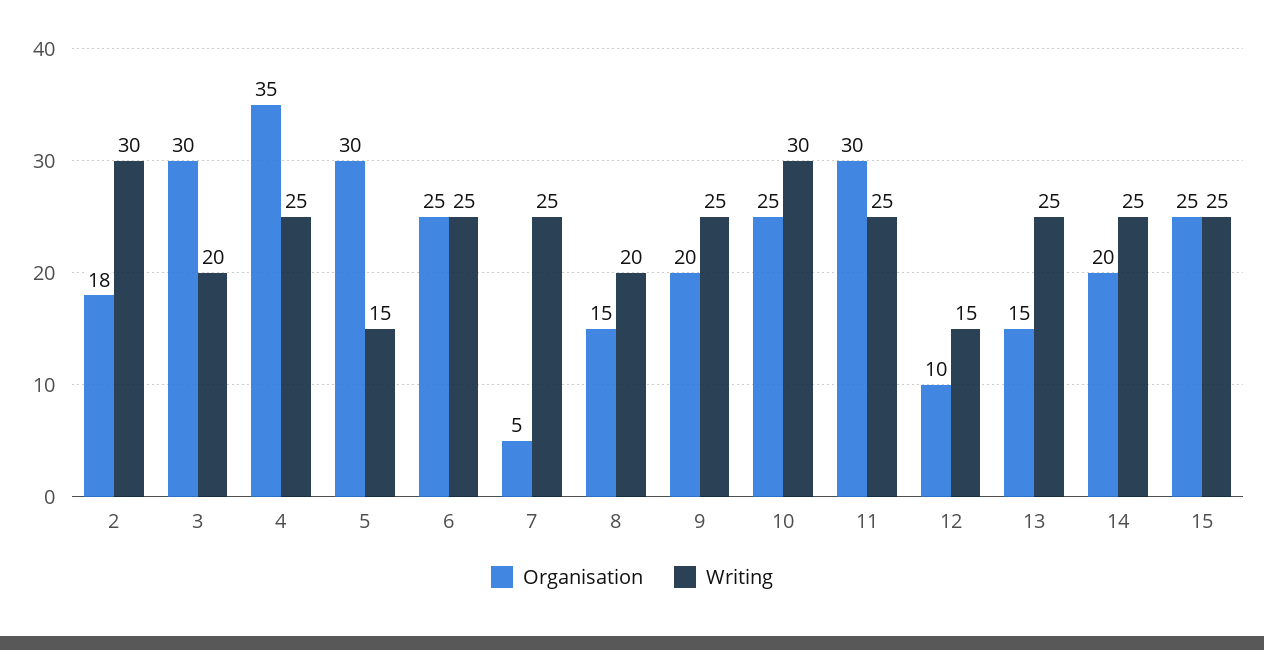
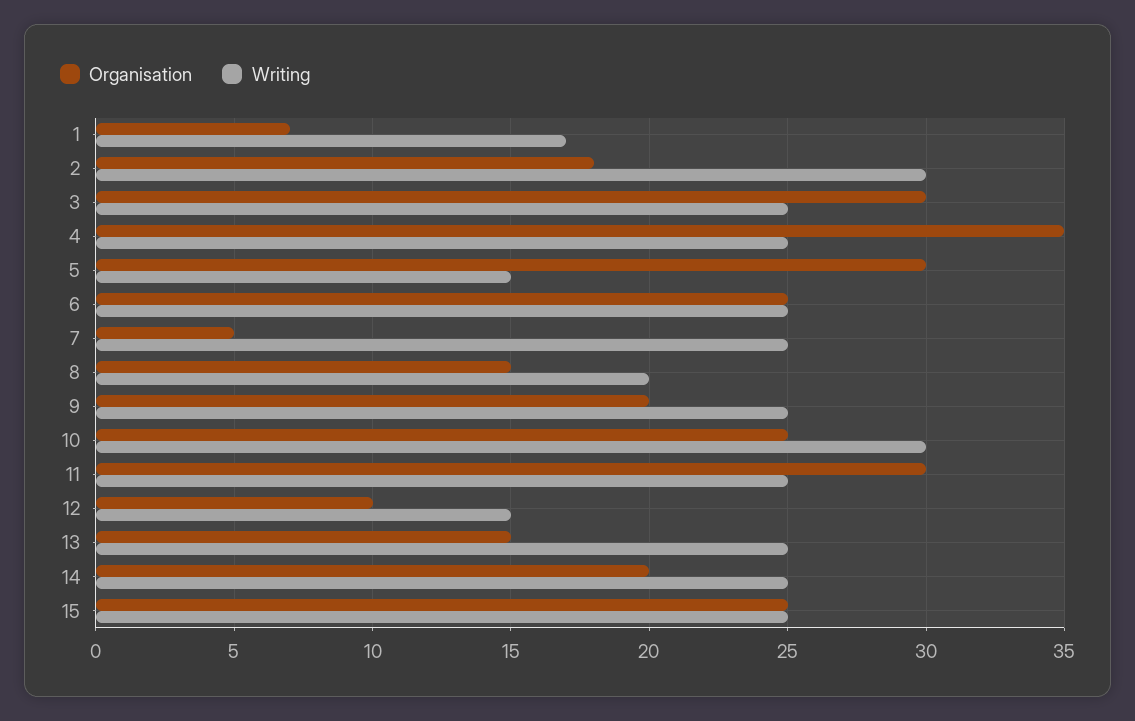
Writing, 3: 20 -> 25
Organisation, 1: none -> 7
Writing, 1: none -> 17

